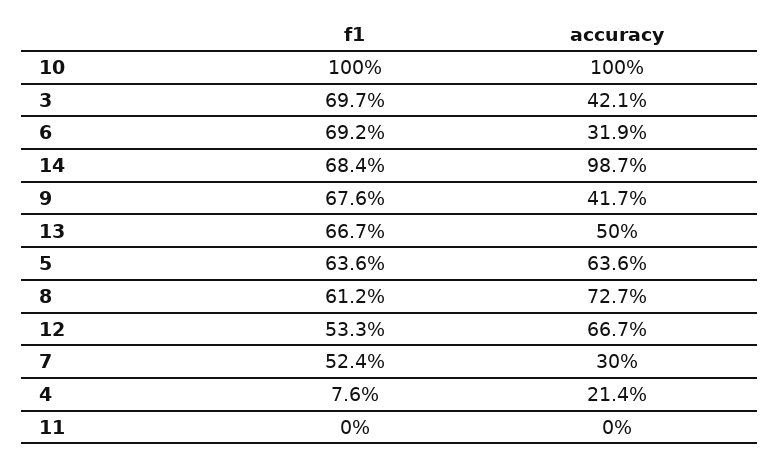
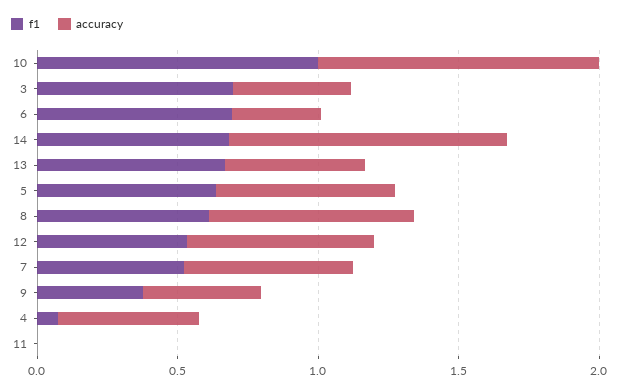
f1, 9: 0.676 -> 0.4
accuracy, 7: 0.3 -> 0.6
accuracy, 4: 0.214 -> 0.5

